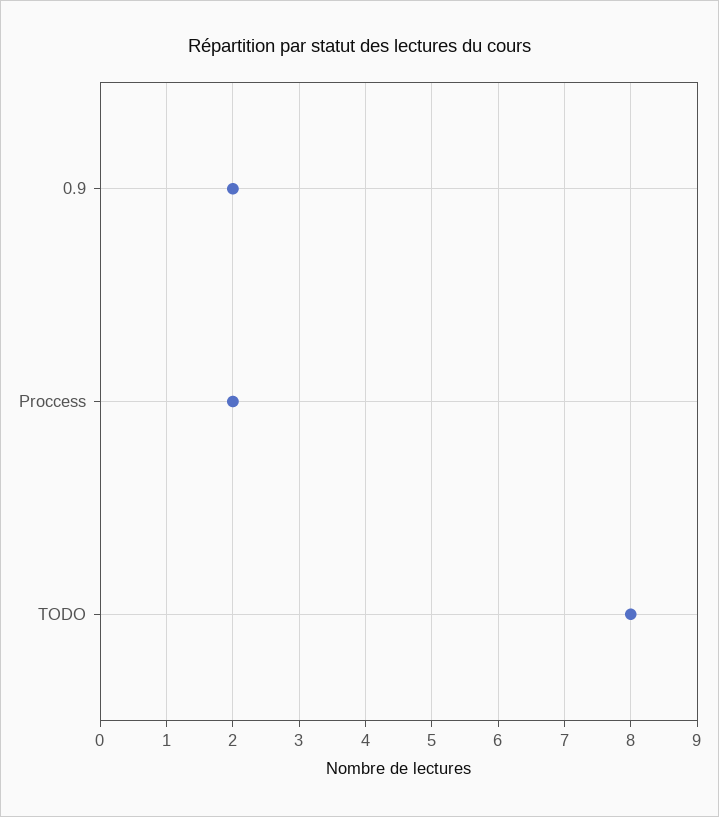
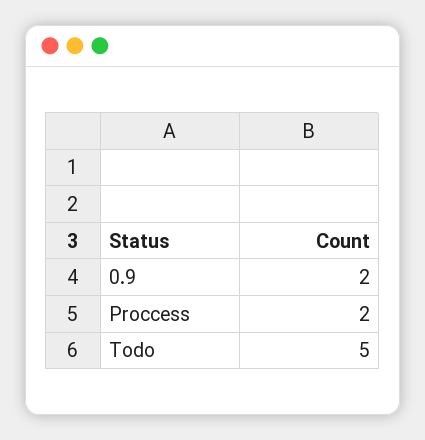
TODO: 8 -> 5

